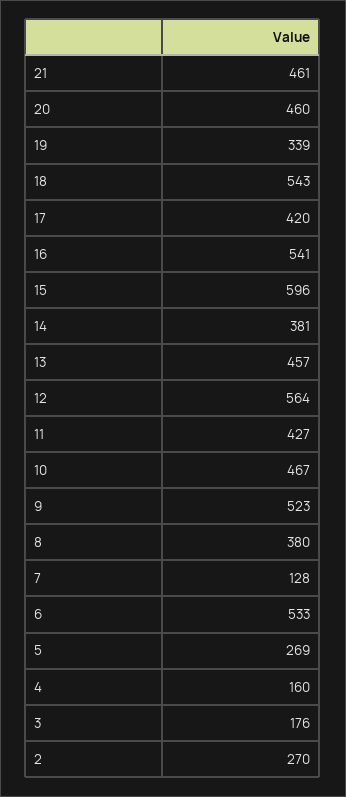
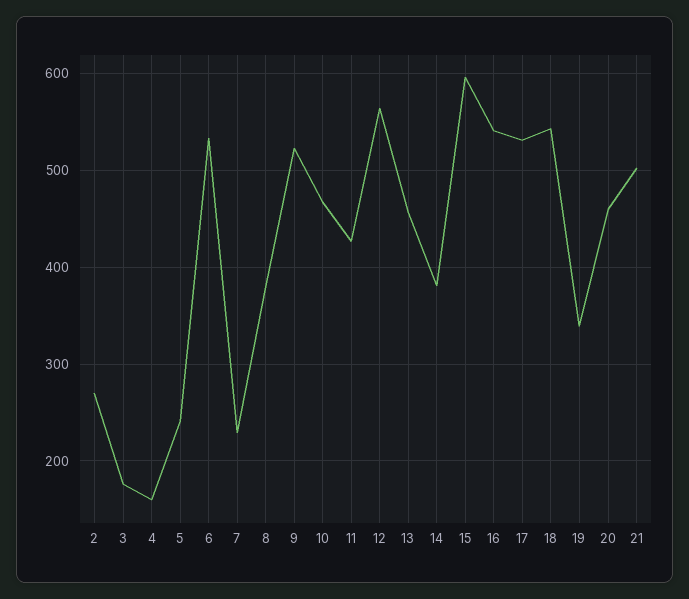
21: 461 -> 500
17: 420 -> 530
7: 128 -> 230
5: 269 -> 240

